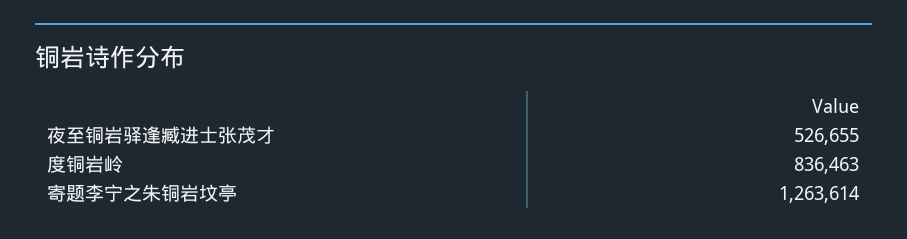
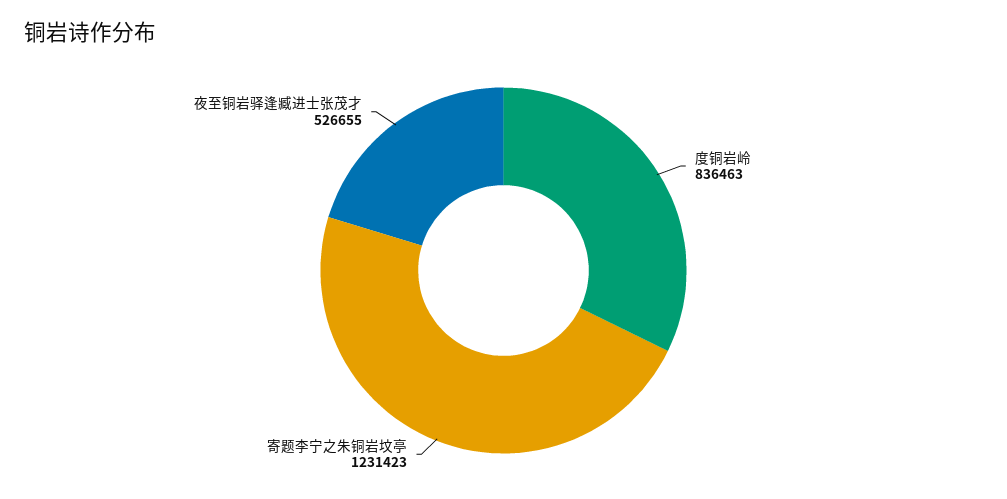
寄题李宁之朱铜岩坟亭: 1263614 -> 1231423

